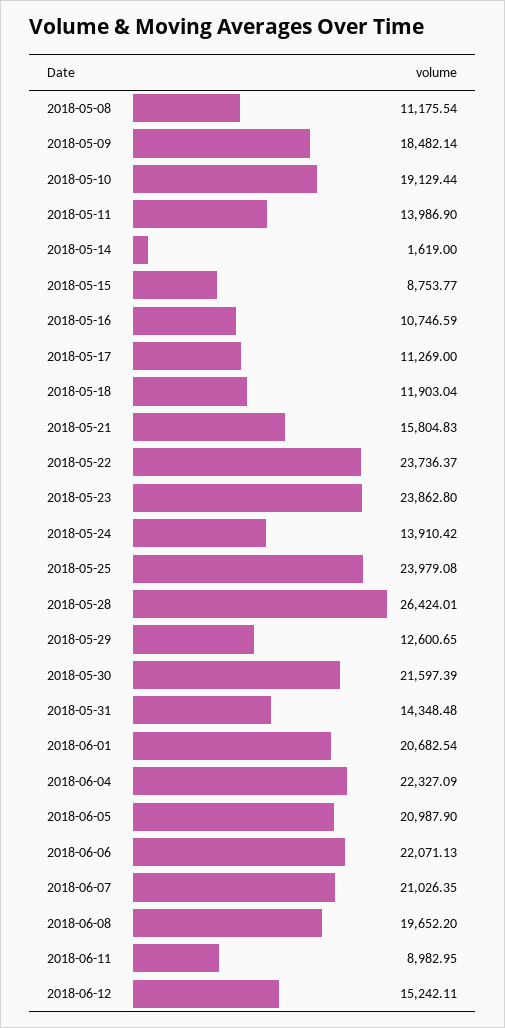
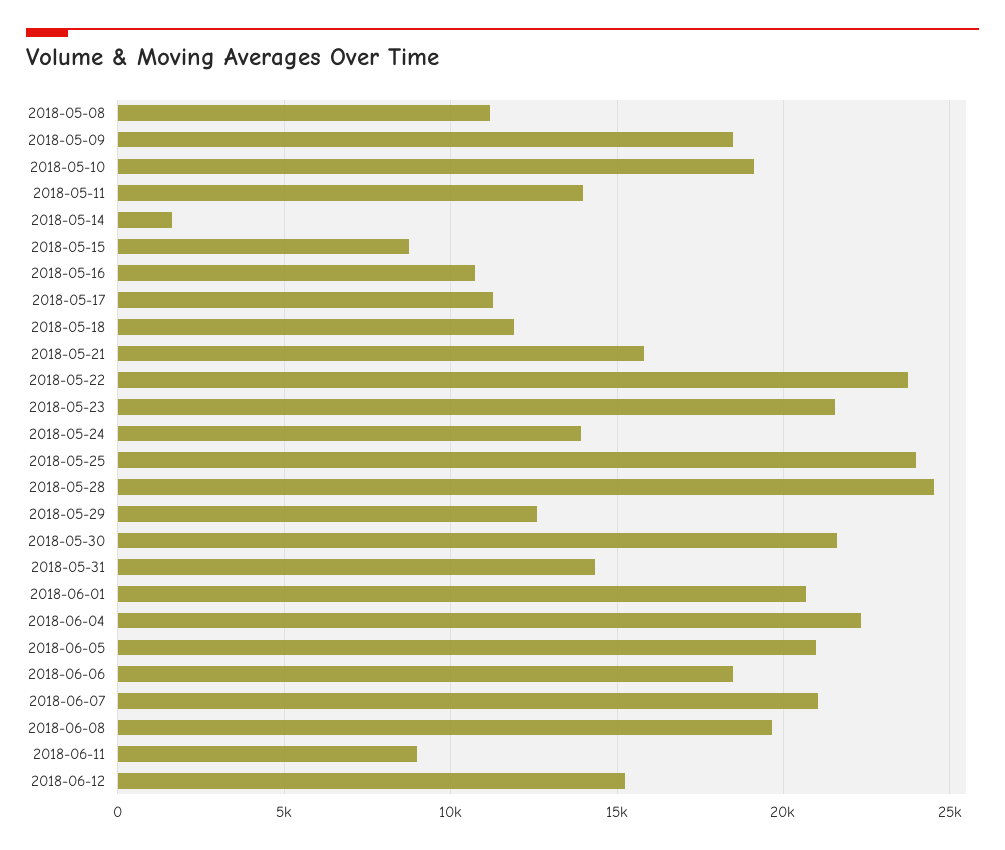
2018-05-23: 23862.8 -> 21500
2018-05-28: 26424.01 -> 24500
2018-06-06: 22071.13 -> 18500

